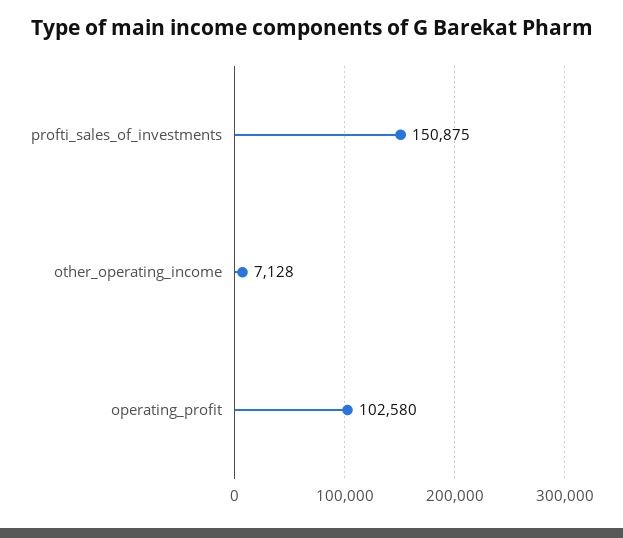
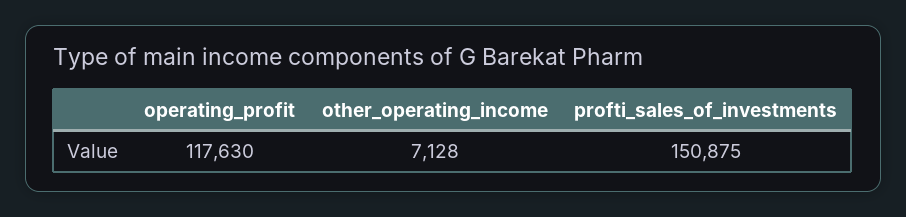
operating_profit: 102580 -> 117630

